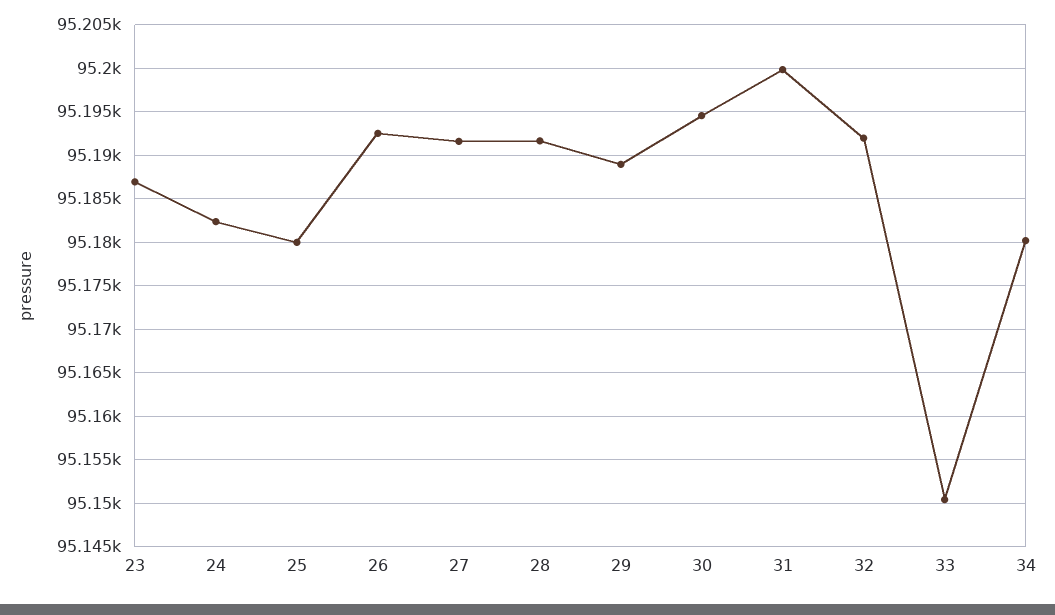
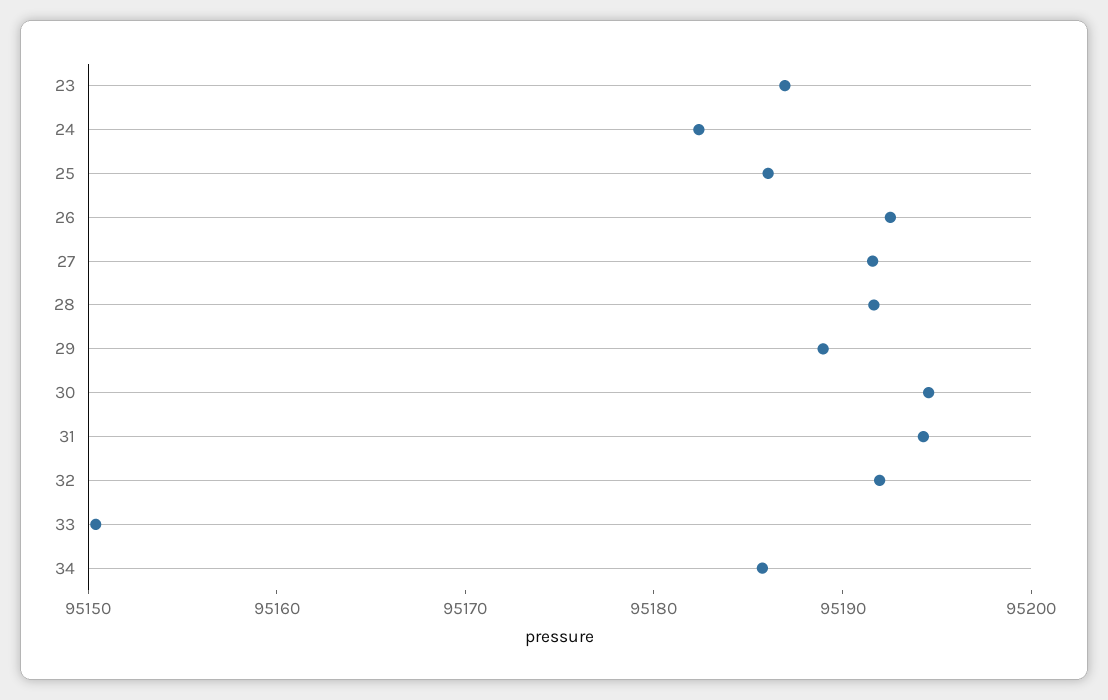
25: 95180 -> 95186
31: 95200 -> 95194
34: 95180 -> 95186

